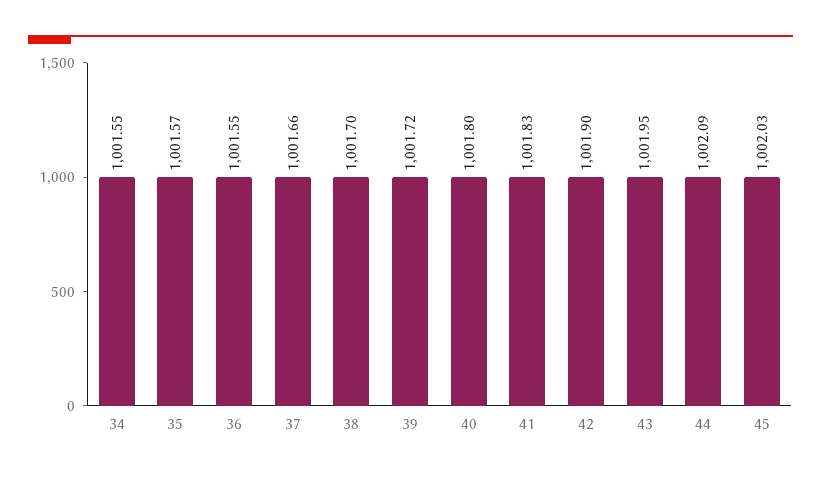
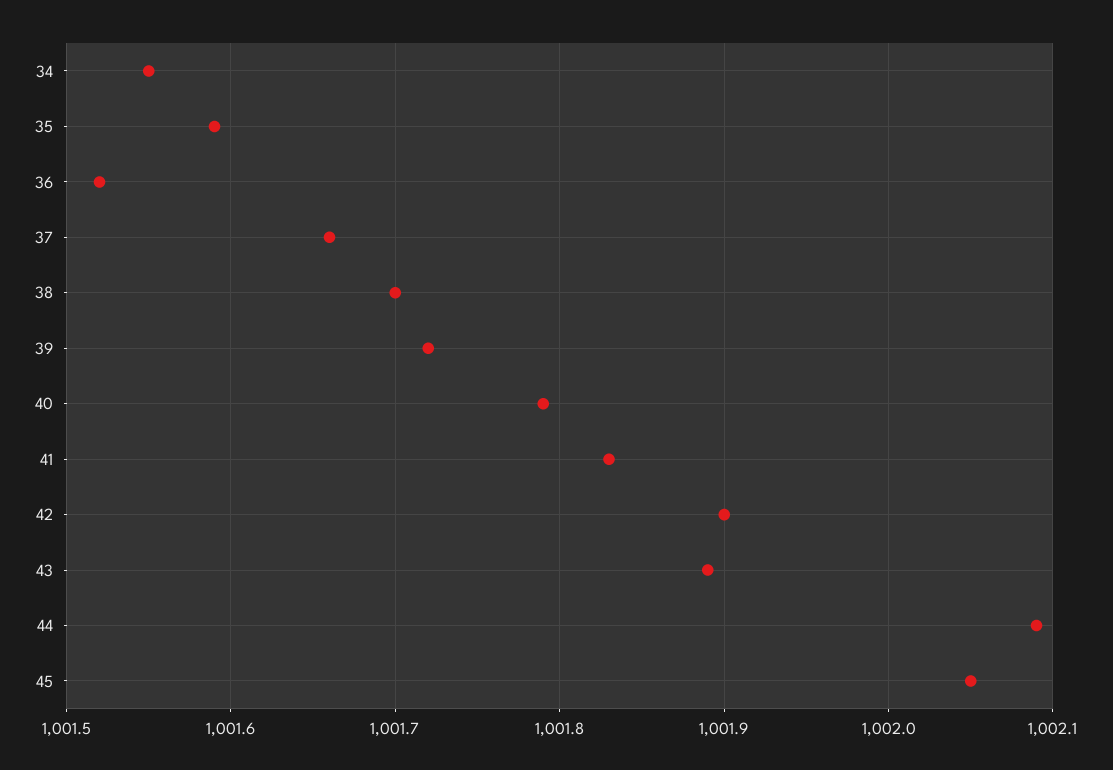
35: 1001.57 -> 1001.59
36: 1001.55 -> 1001.52
40: 1001.8 -> 1001.79
43: 1001.95 -> 1001.89
45: 1002.03 -> 1002.05

